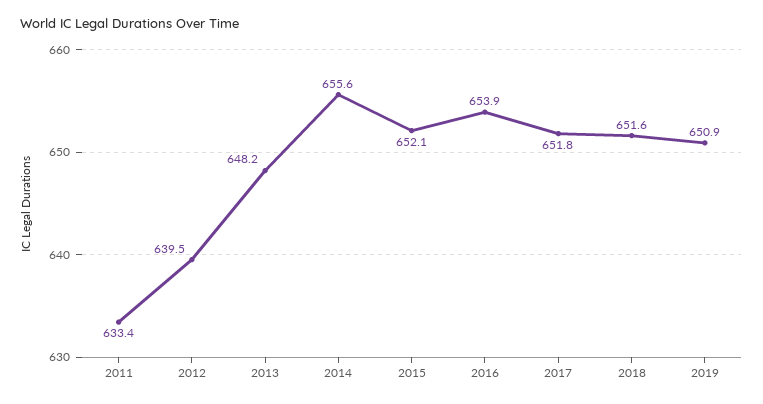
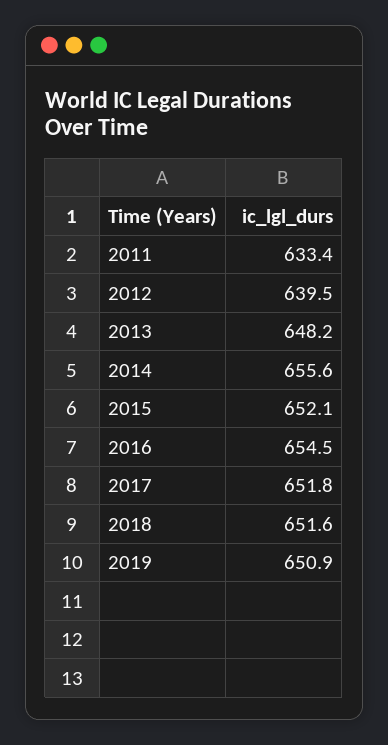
2016: 653.9 -> 654.5

